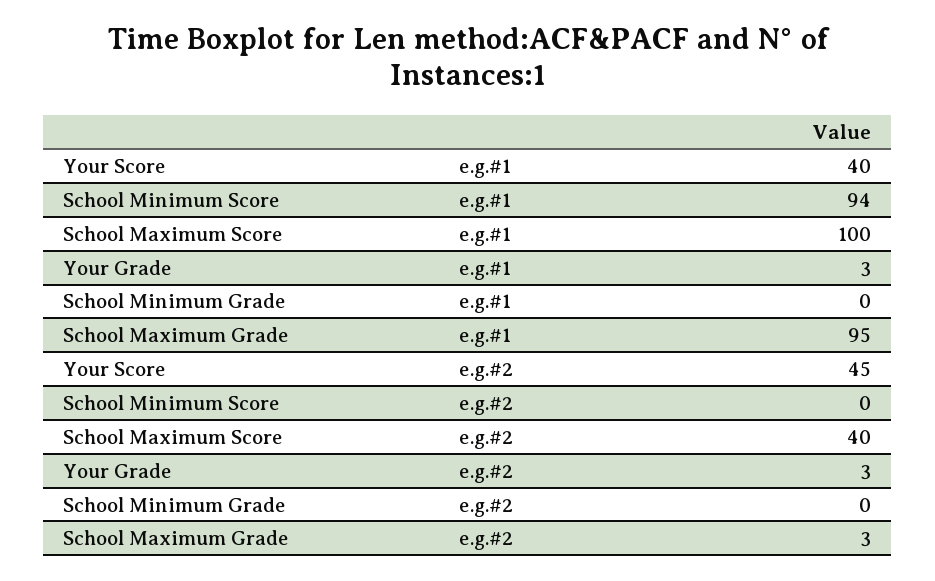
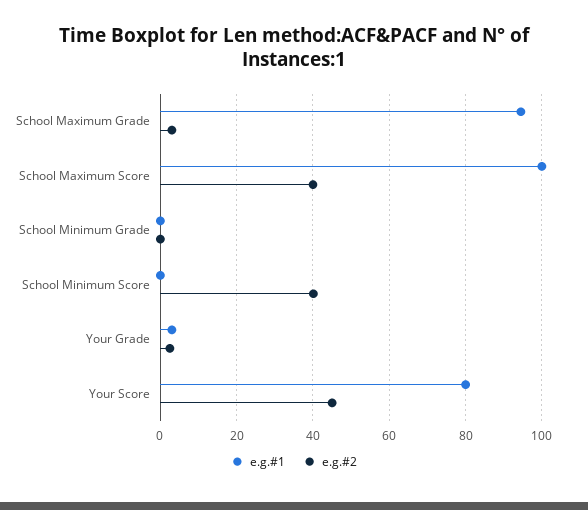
e.g.#1, Your Score: 40 -> 80
e.g.#1, School Minimum Score: 94 -> 0
e.g.#2, School Minimum Score: 0 -> 40

